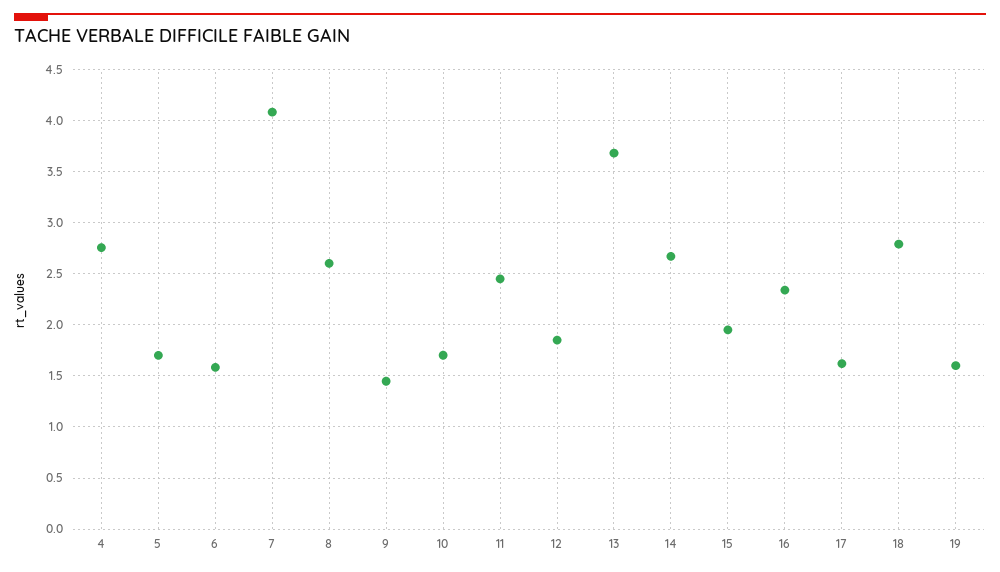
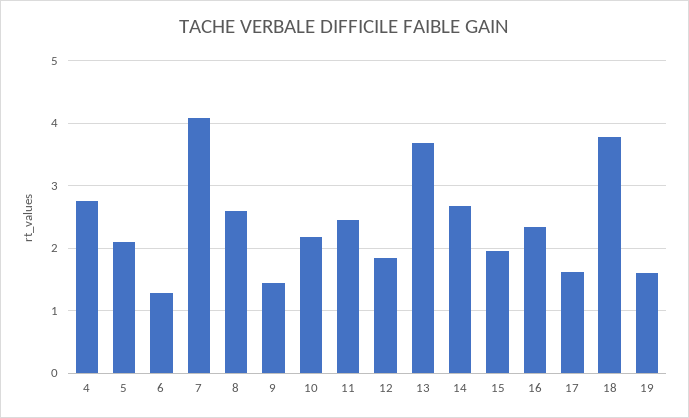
5: 1.7 -> 2.1
6: 1.6 -> 1.3
10: 1.7 -> 2.2
18: 2.8 -> 3.8

